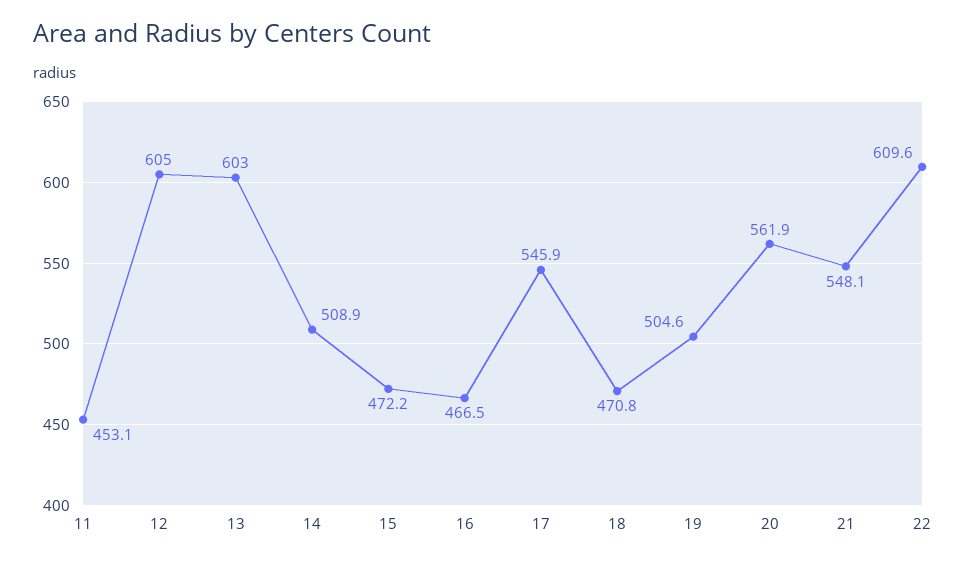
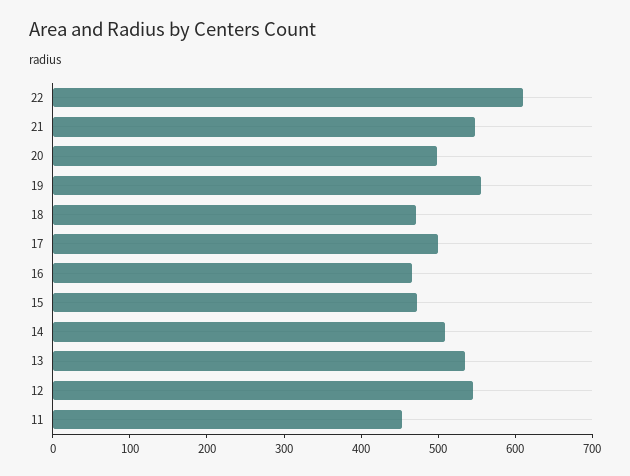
12: 605 -> 540
13: 603 -> 540
17: 545.9 -> 500
19: 504.6 -> 560
20: 561.9 -> 500

